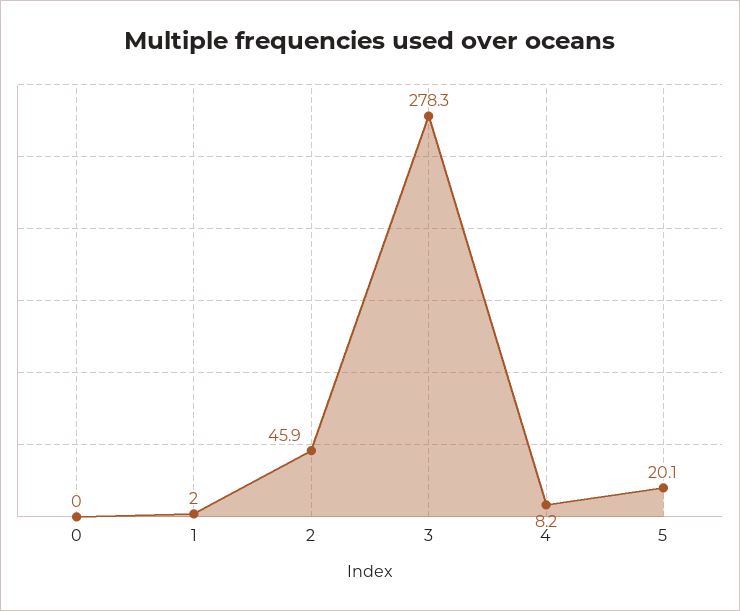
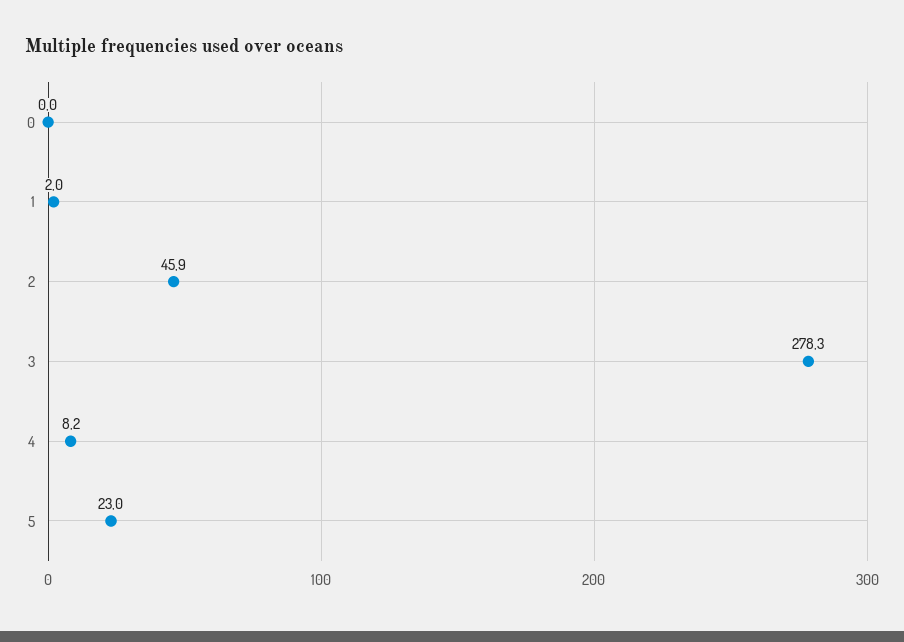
5: 20.1 -> 23

